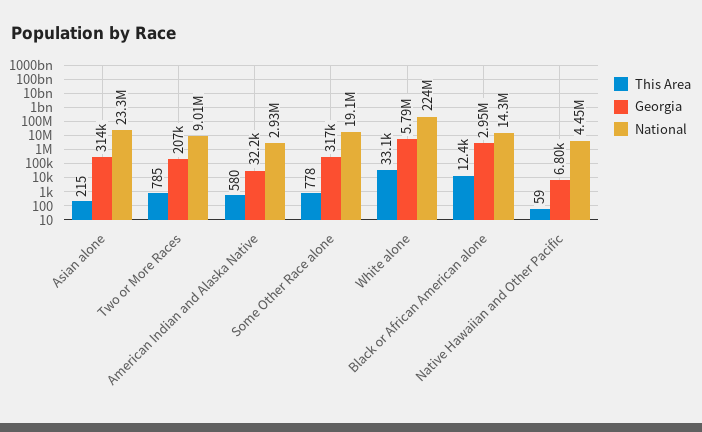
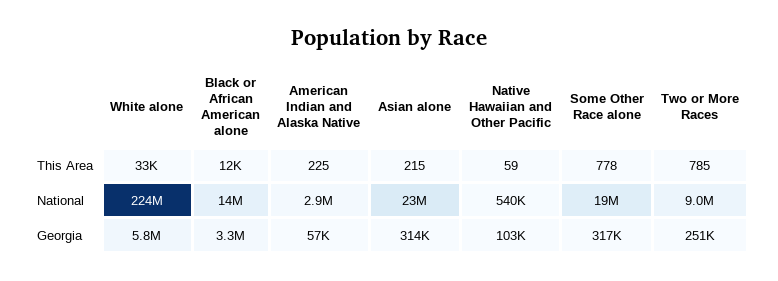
Georgia, Two or More Races: 207000 -> 251000
This Area, American Indian and Alaska Native: 580 -> 225
Georgia, American Indian and Alaska Native: 32200 -> 57000
Georgia, Black or African American alone: 2950000 -> 3300000
Georgia, Native Hawaiian and Other Pacific: 6800 -> 103000
National, Native Hawaiian and Other Pacific: 4450000 -> 540000

